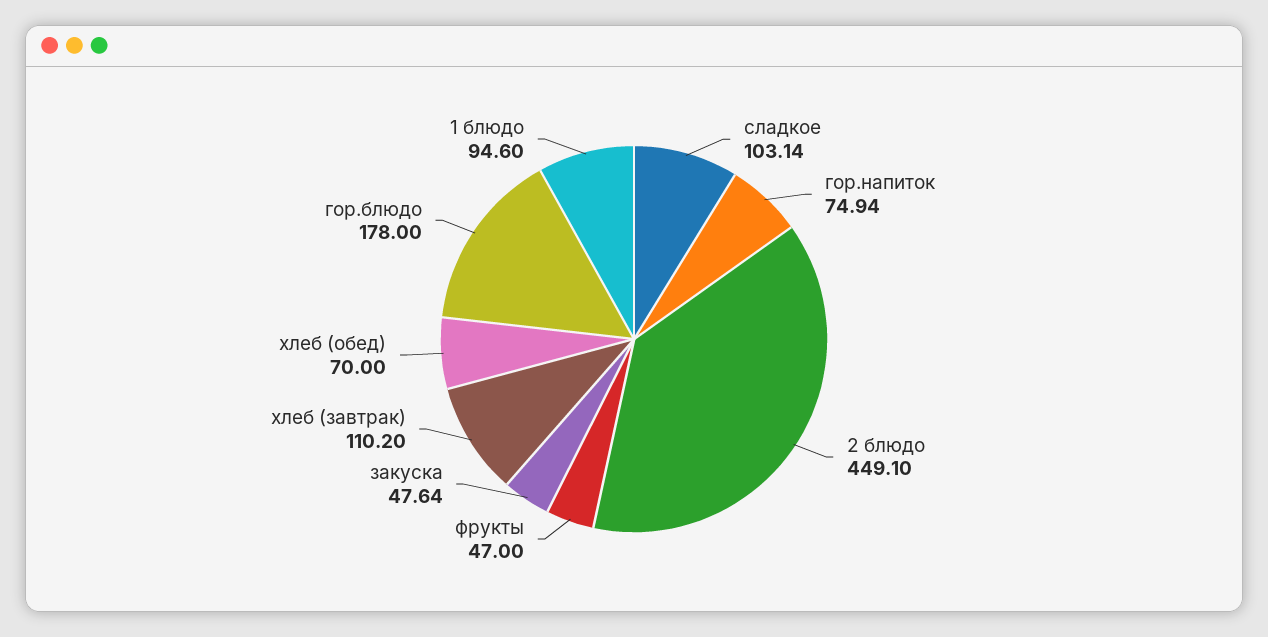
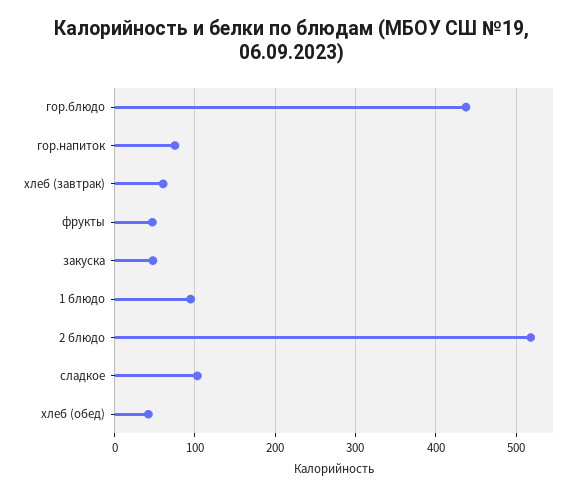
2 блюдо: 449.1 -> 520
хлеб (завтрак): 110.2 -> 60
хлеб (обед): 70 -> 40
гор.блюдо: 178 -> 440

